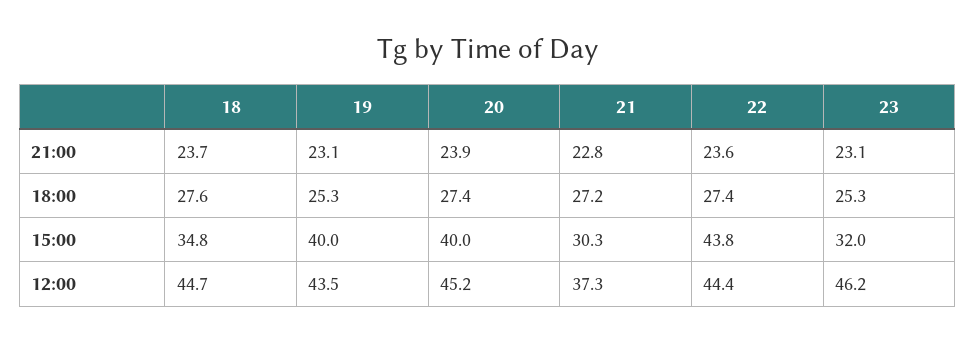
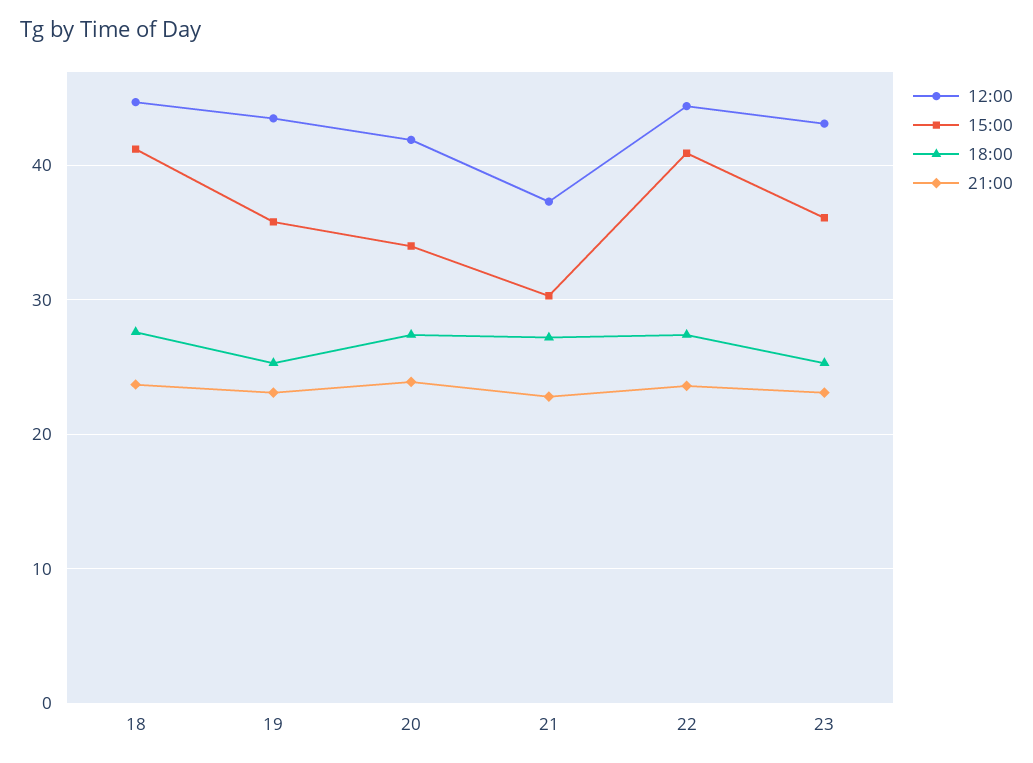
15:00, 18: 34.8 -> 41
15:00, 19: 40 -> 36
15:00, 20: 40 -> 34
15:00, 22: 43.8 -> 41
15:00, 23: 32 -> 36
12:00, 20: 45.2 -> 42
12:00, 23: 46.2 -> 43

